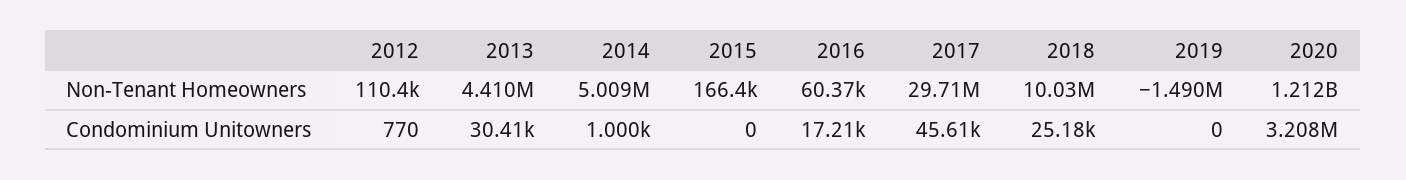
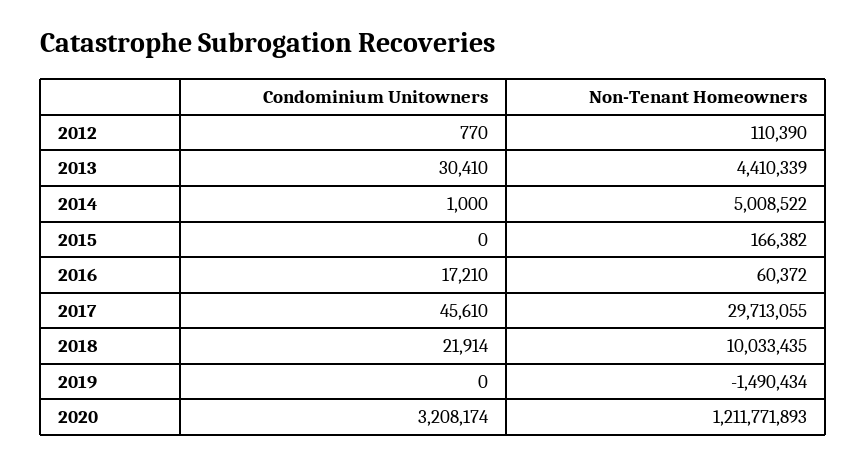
2018, Condominium Unitowners: 25180 -> 21914

